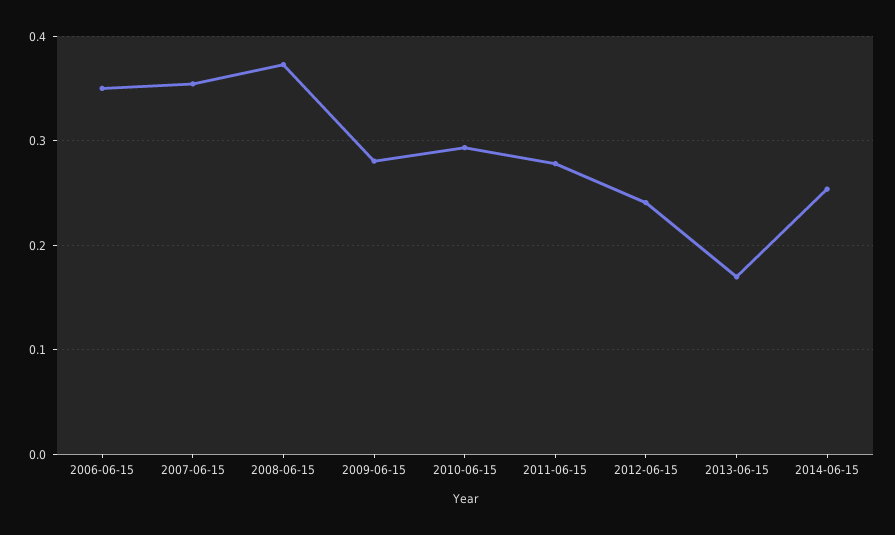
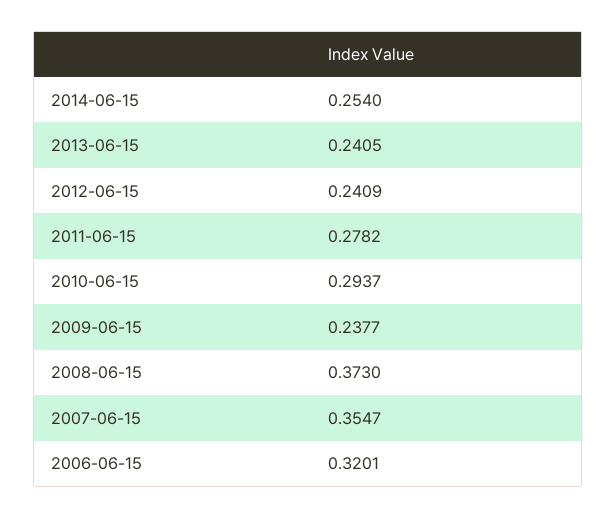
2006-06-15: 0.35 -> 0.3201
2009-06-15: 0.28 -> 0.2377
2013-06-15: 0.17 -> 0.2405

